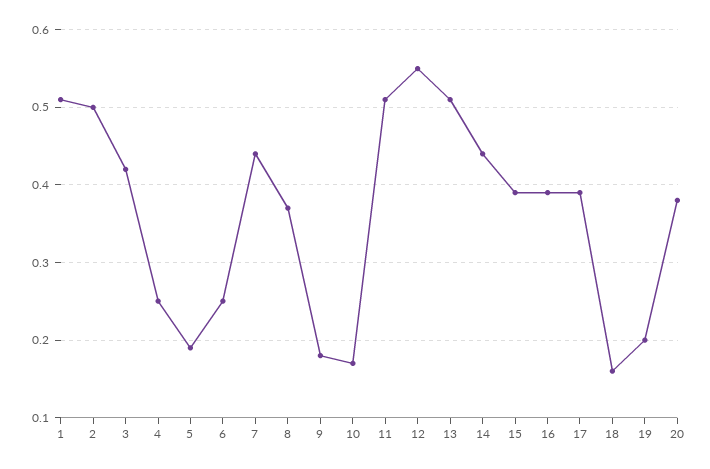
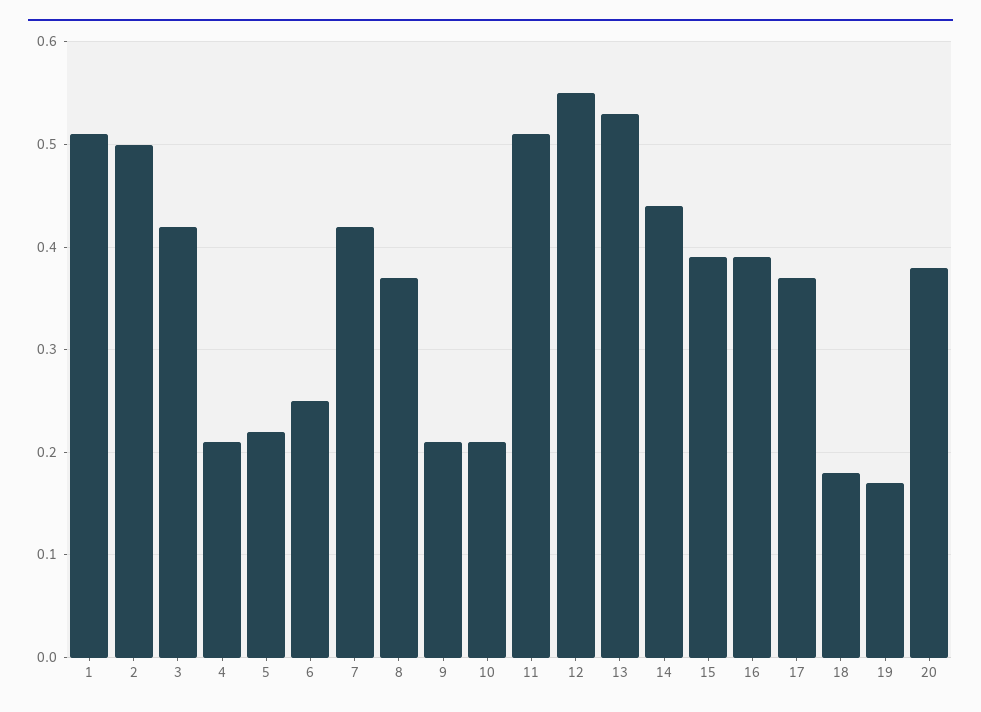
4: 0.25 -> 0.21
5: 0.19 -> 0.22
7: 0.44 -> 0.42
9: 0.18 -> 0.21
10: 0.17 -> 0.21
13: 0.51 -> 0.53
17: 0.39 -> 0.37
18: 0.16 -> 0.18
19: 0.2 -> 0.17

